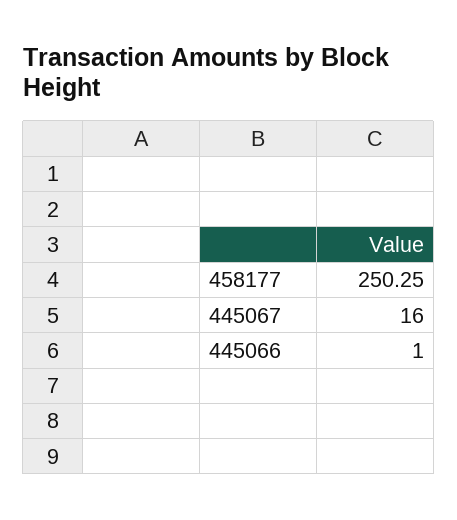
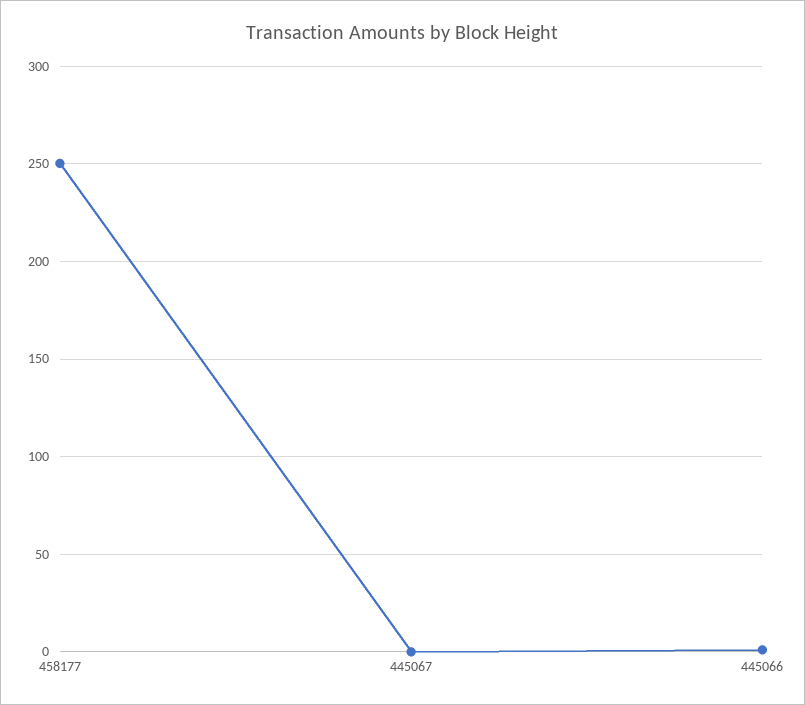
445067: 16 -> 0

